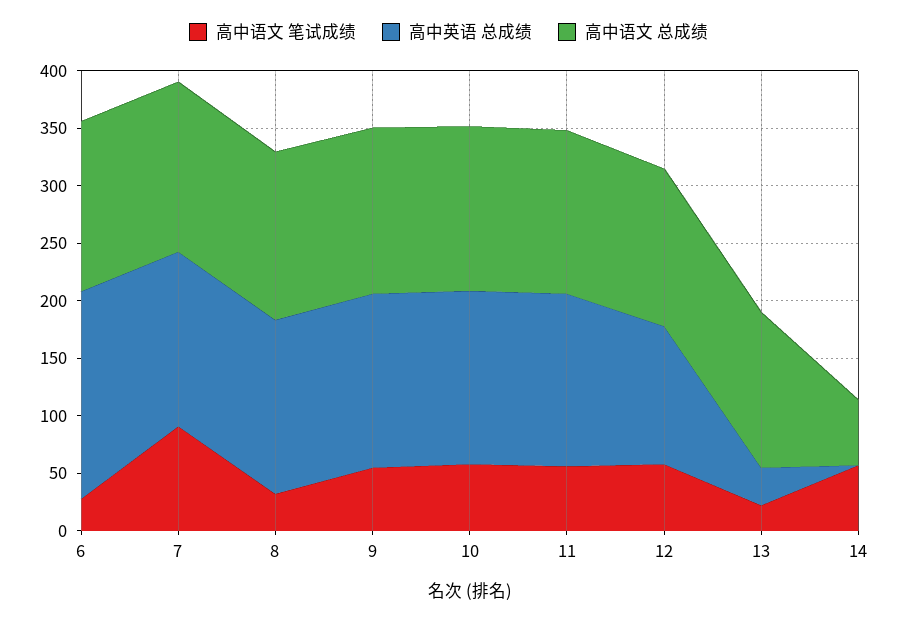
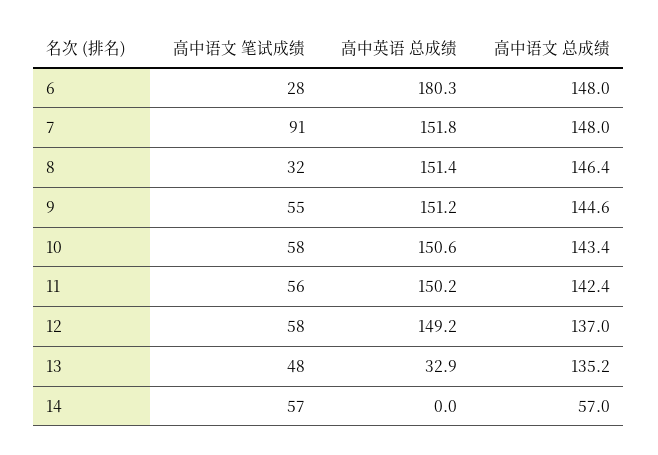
高中英语 总成绩, 12: 120 -> 149.2
高中语文 笔试成绩, 13: 20 -> 48

